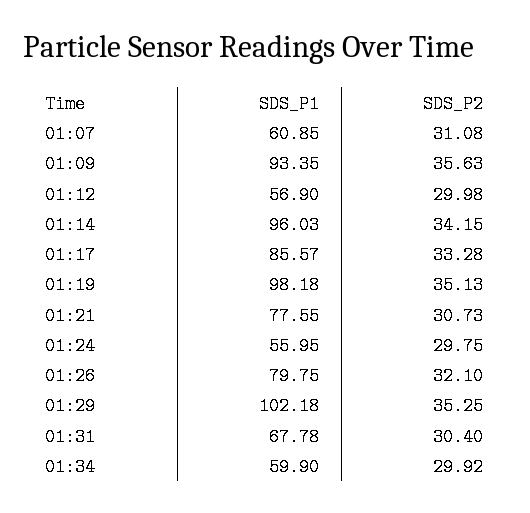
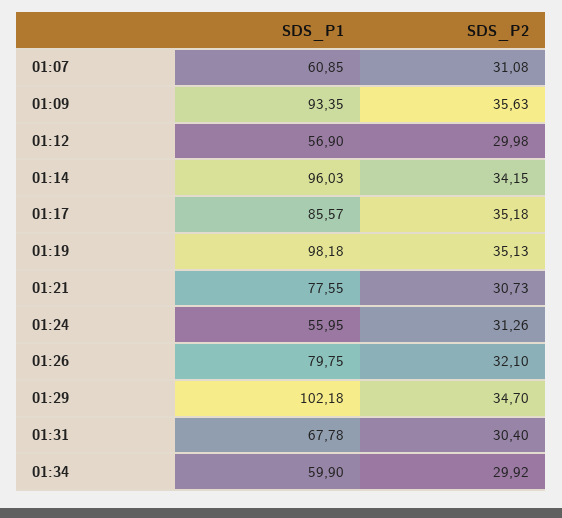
SDS_P2, 01:17: 33.28 -> 35.18
SDS_P2, 01:24: 29.75 -> 31.26
SDS_P2, 01:29: 35.25 -> 34.7

